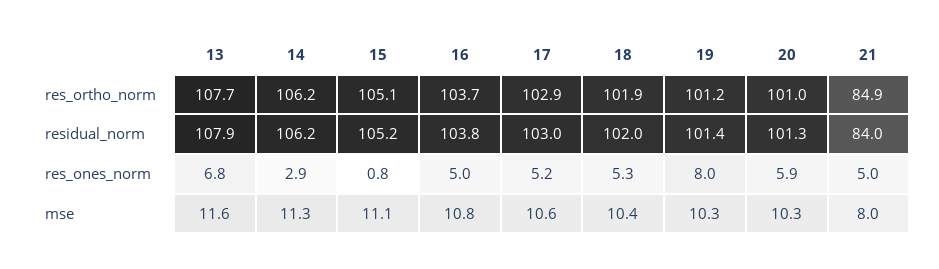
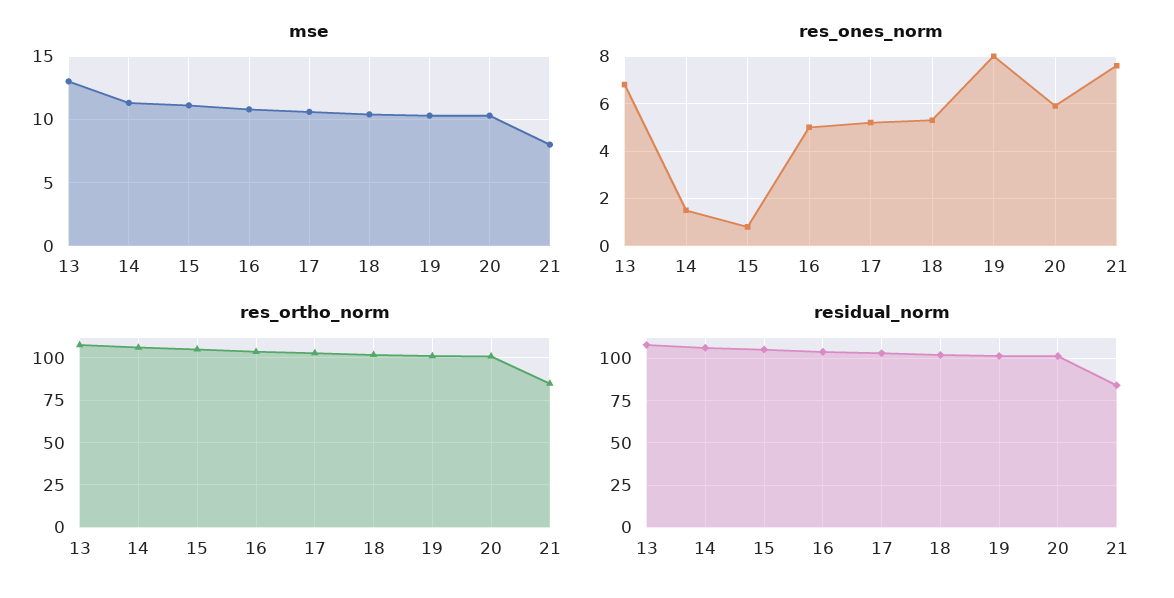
res_ones_norm, 14: 2.9 -> 1.5
res_ones_norm, 21: 5 -> 7.5
mse, 13: 11.6 -> 13

